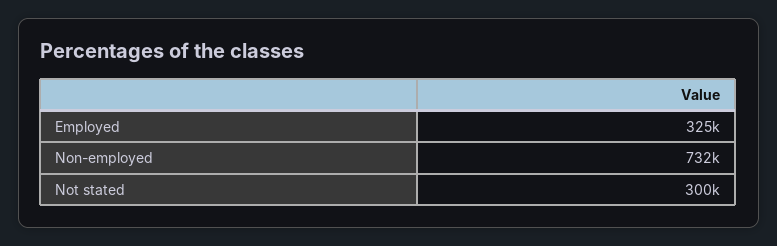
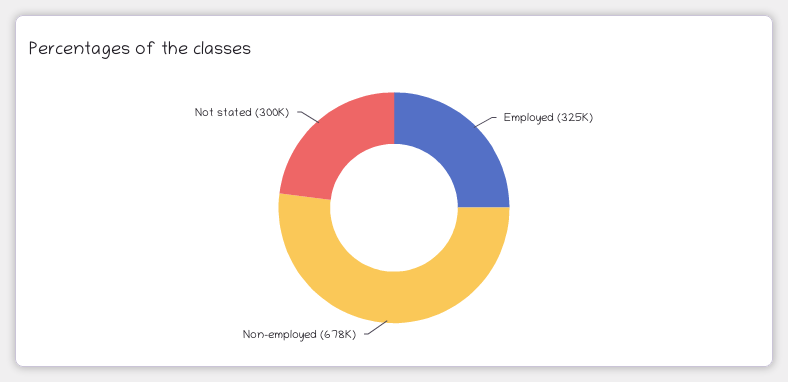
Non-employed: 732000 -> 678000

